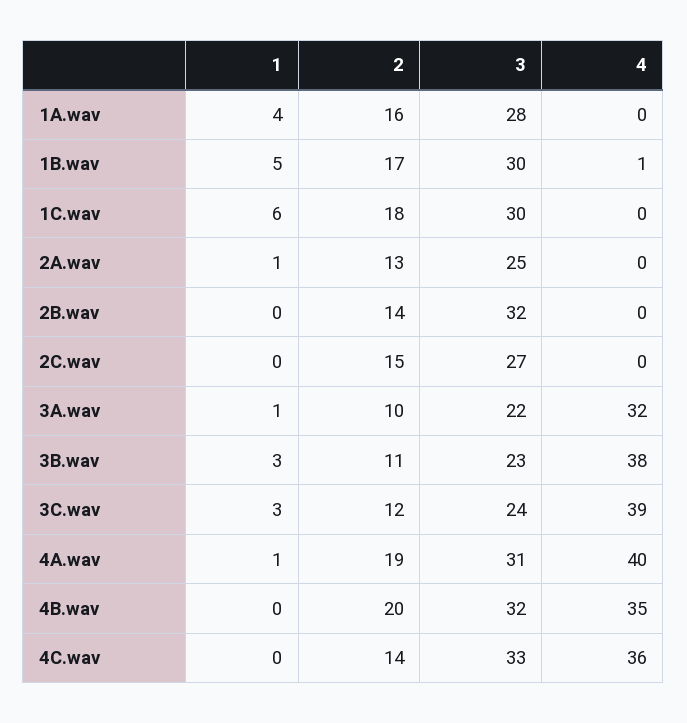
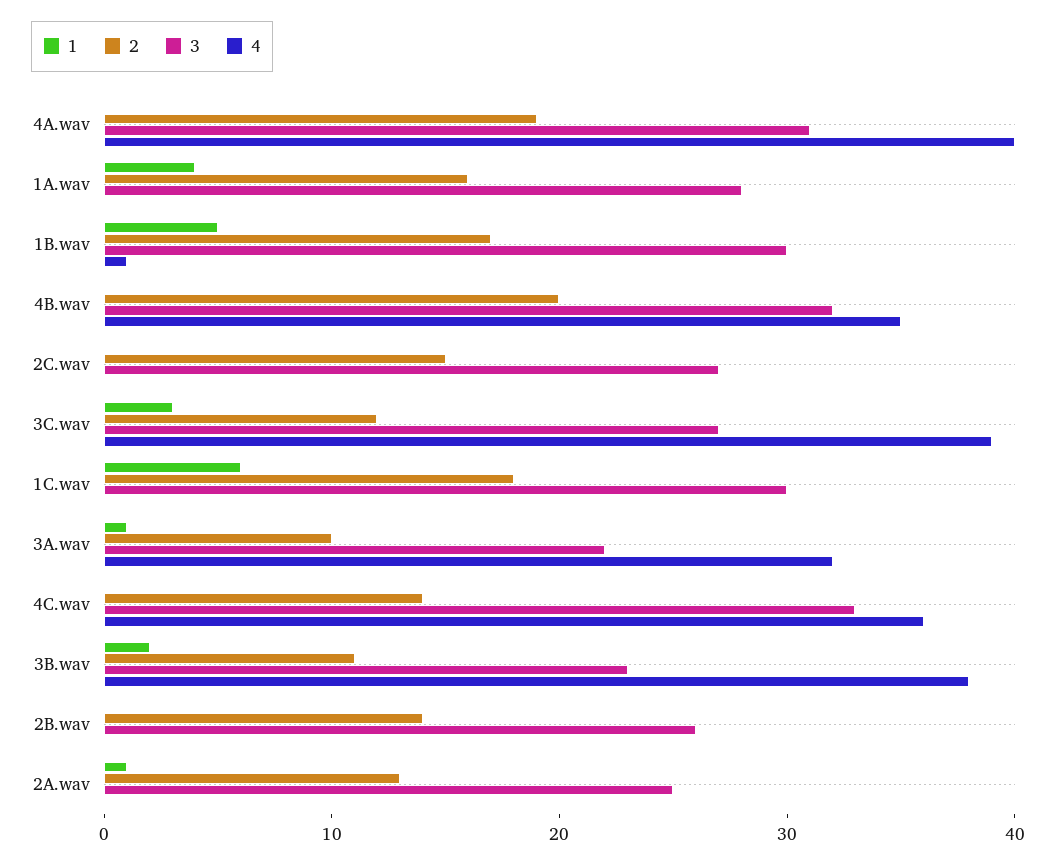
3, 2B.wav: 32 -> 26
1, 3B.wav: 3 -> 2
3, 3C.wav: 24 -> 27
1, 4A.wav: 1 -> 0

